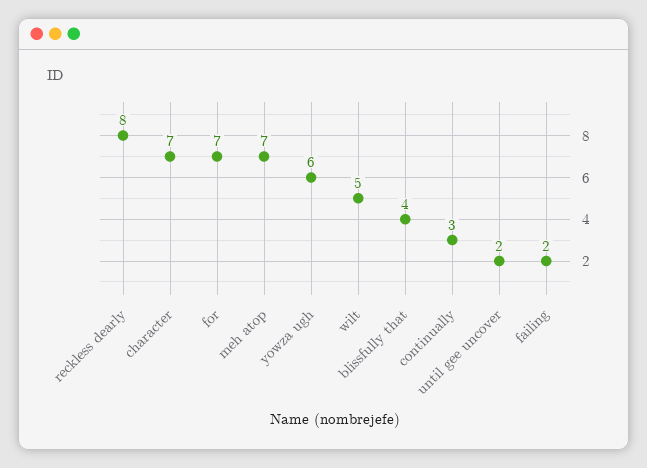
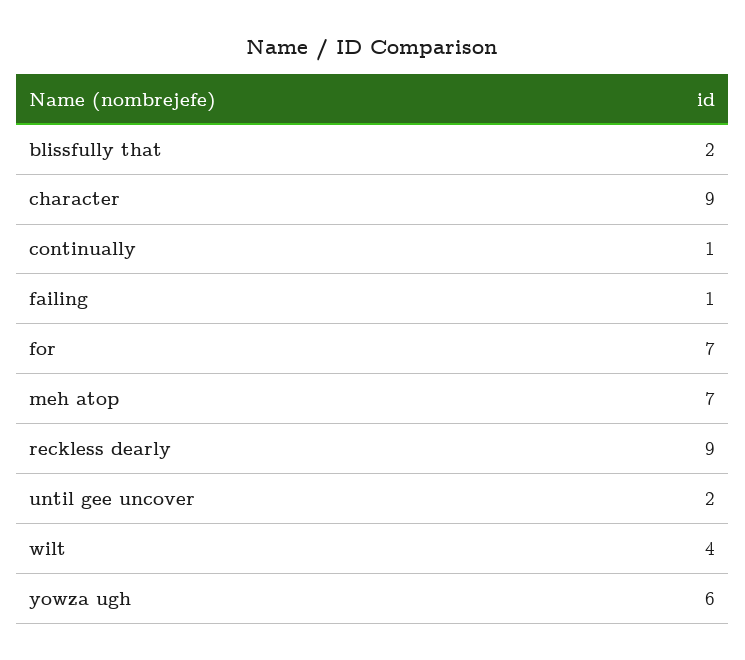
reckless dearly: 8 -> 9
character: 7 -> 9
wilt: 5 -> 4
blissfully that: 4 -> 2
continually: 3 -> 1
failing: 2 -> 1

